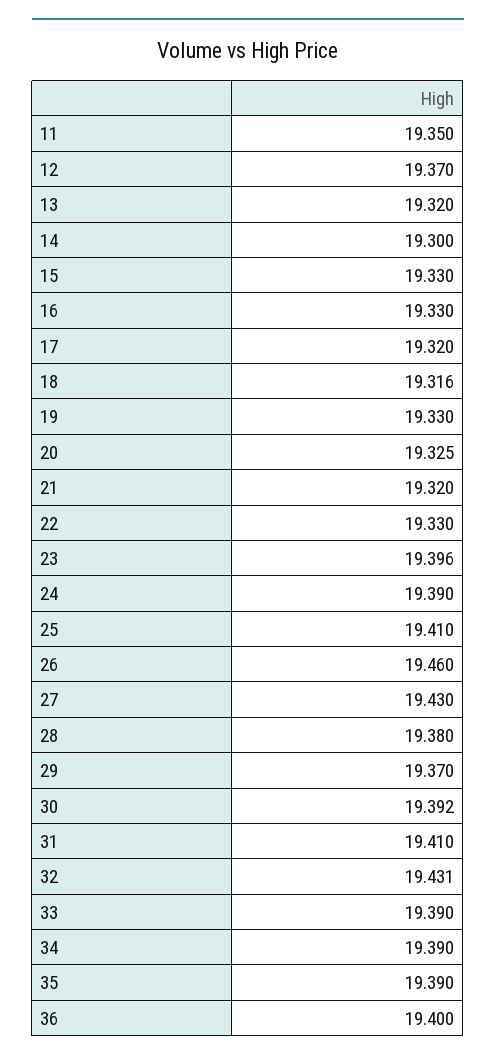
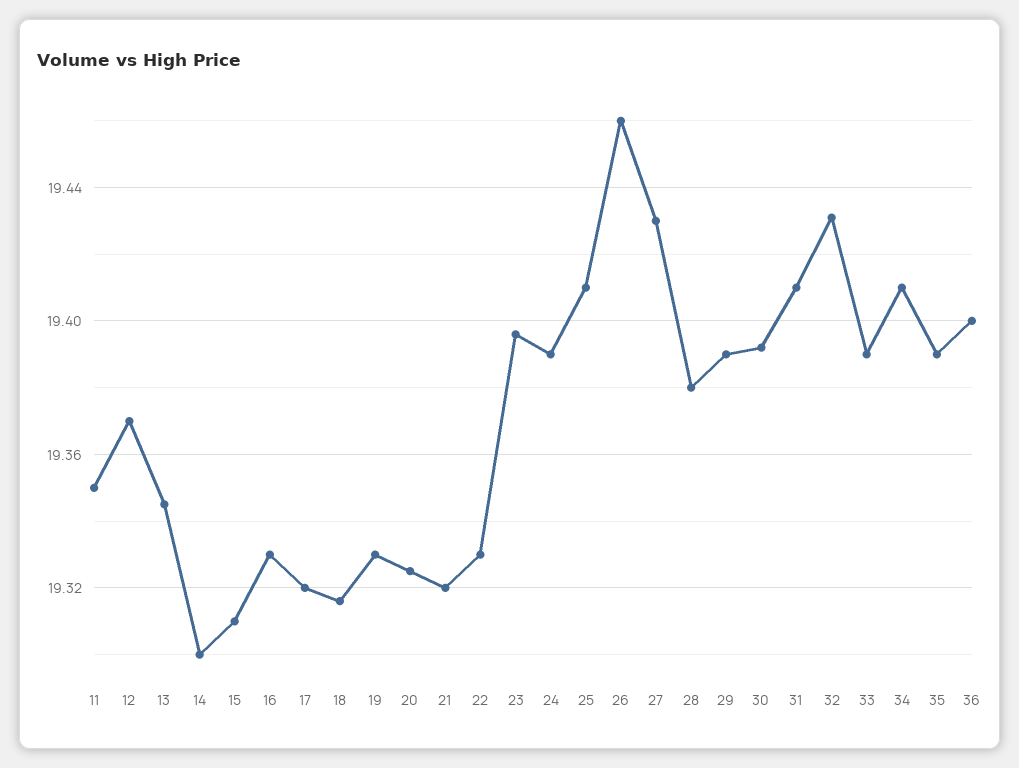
13: 19.32 -> 19.345
15: 19.33 -> 19.31
29: 19.37 -> 19.39
34: 19.39 -> 19.41

